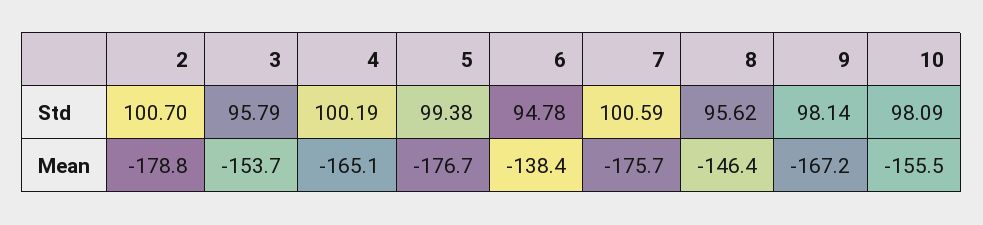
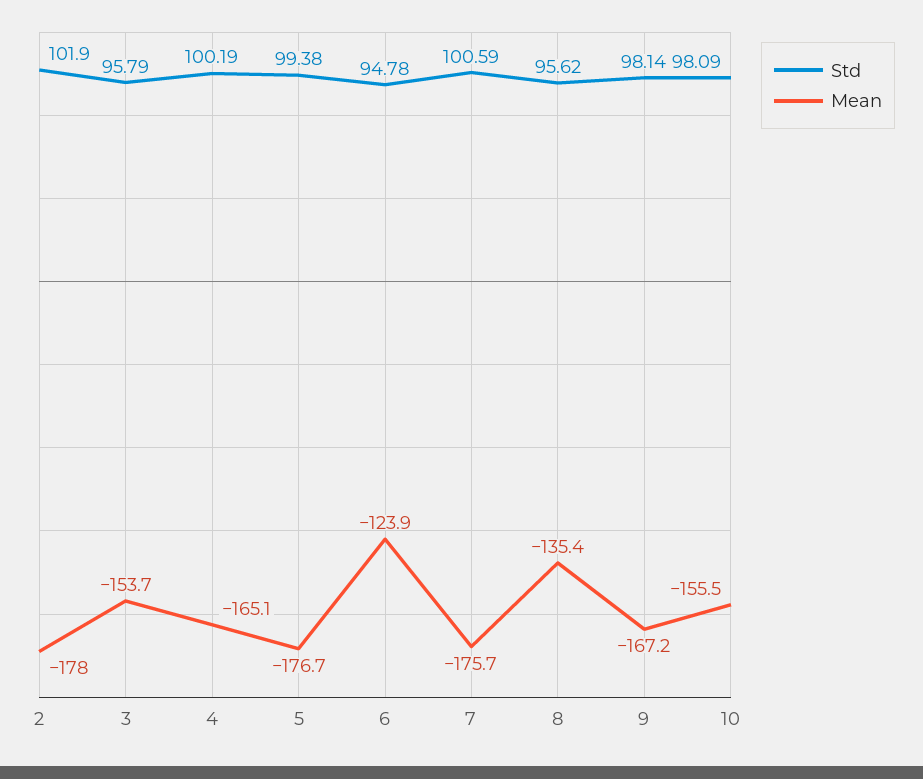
Std, 2: 100.7 -> 101.9
Mean, 2: -178.8 -> -178
Mean, 6: -138.4 -> -123.9
Mean, 8: -146.4 -> -135.4

